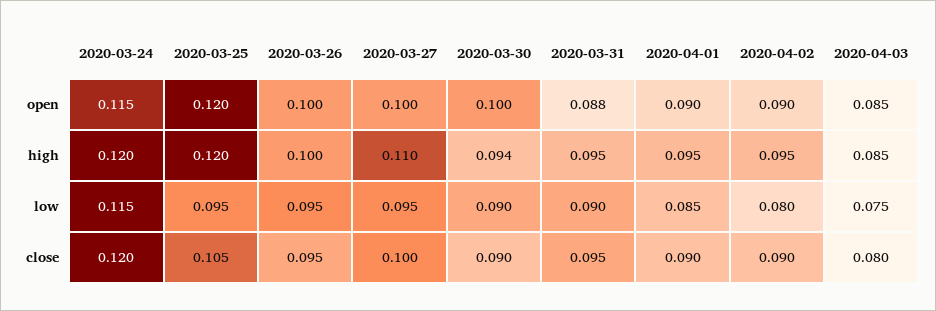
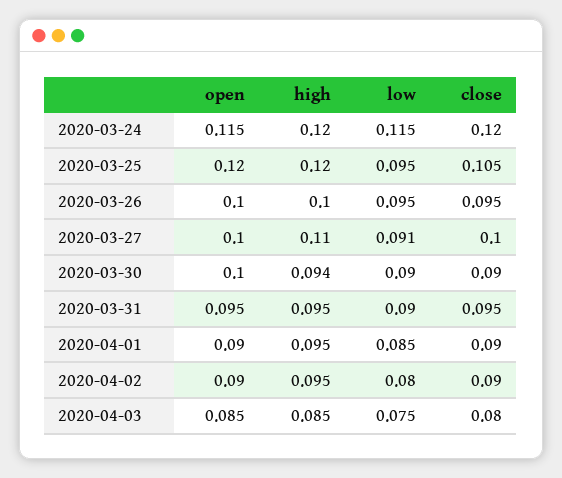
2020-03-31, open: 0.088 -> 0.095
2020-03-27, low: 0.095 -> 0.091

